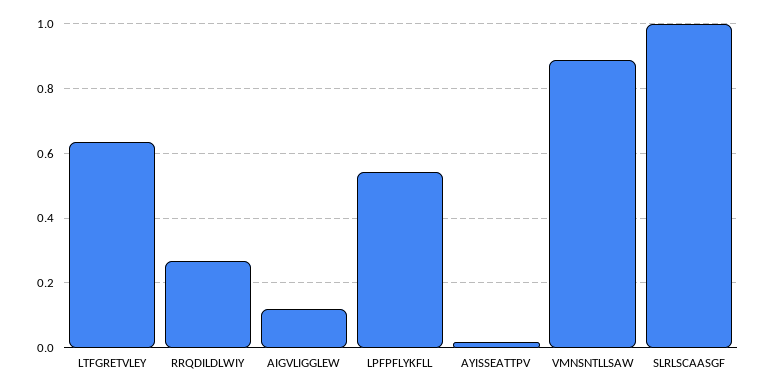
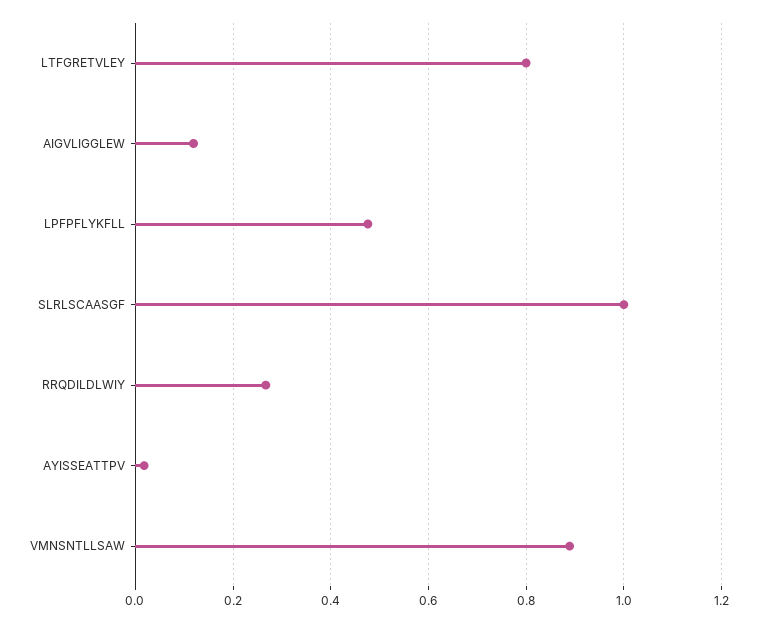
LTFGRETVLEY: 0.64 -> 0.8
LPFPFLYKFLL: 0.54 -> 0.48

